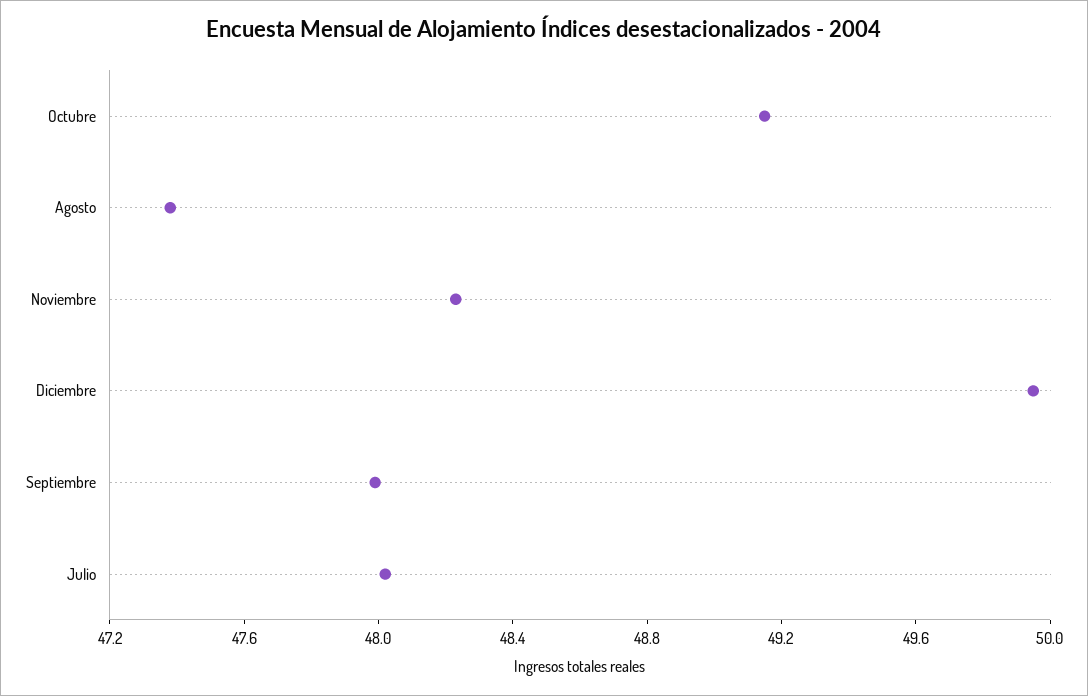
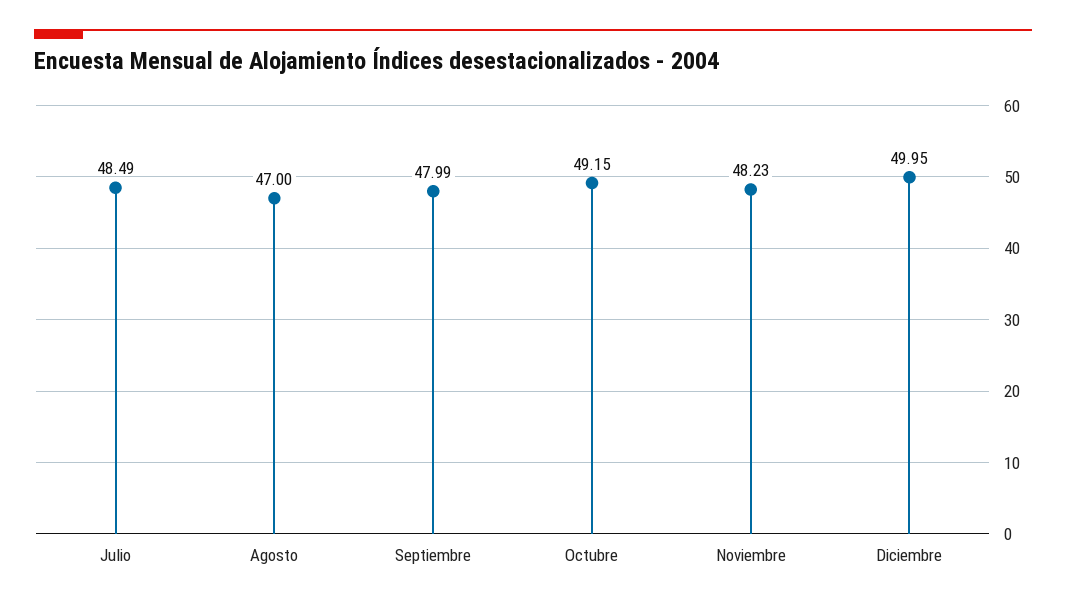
Agosto: 47.4 -> 47
Julio: 48 -> 48.49

